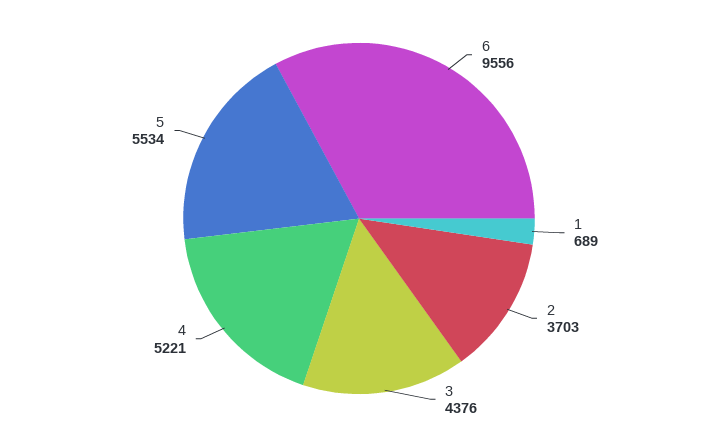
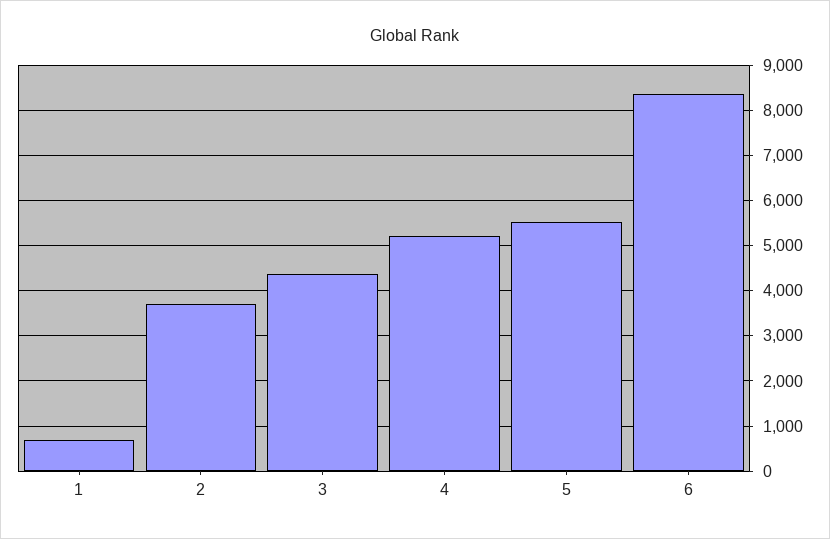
6: 9556 -> 8400

